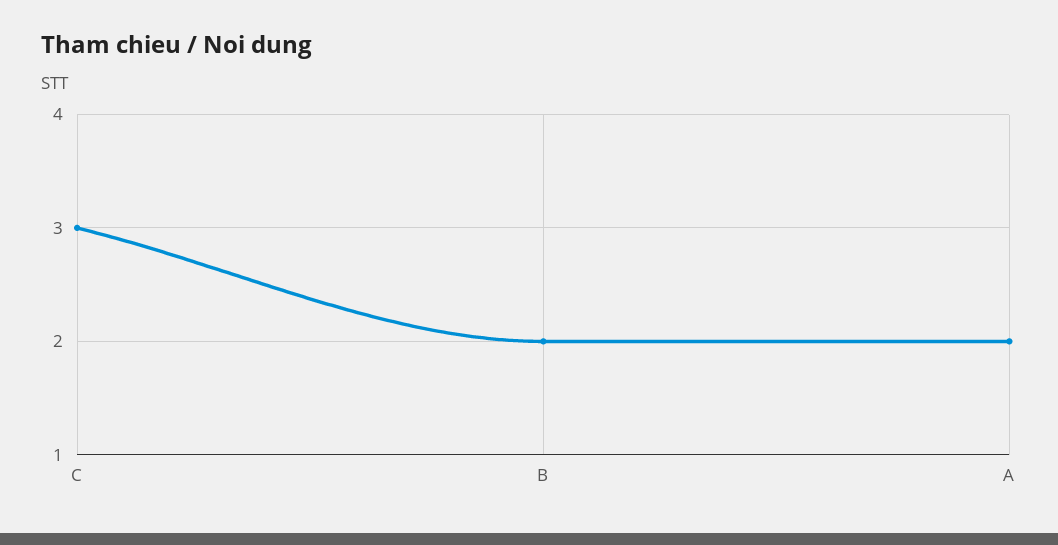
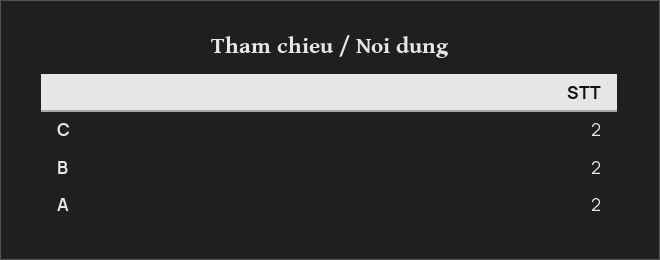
C: 3 -> 2

